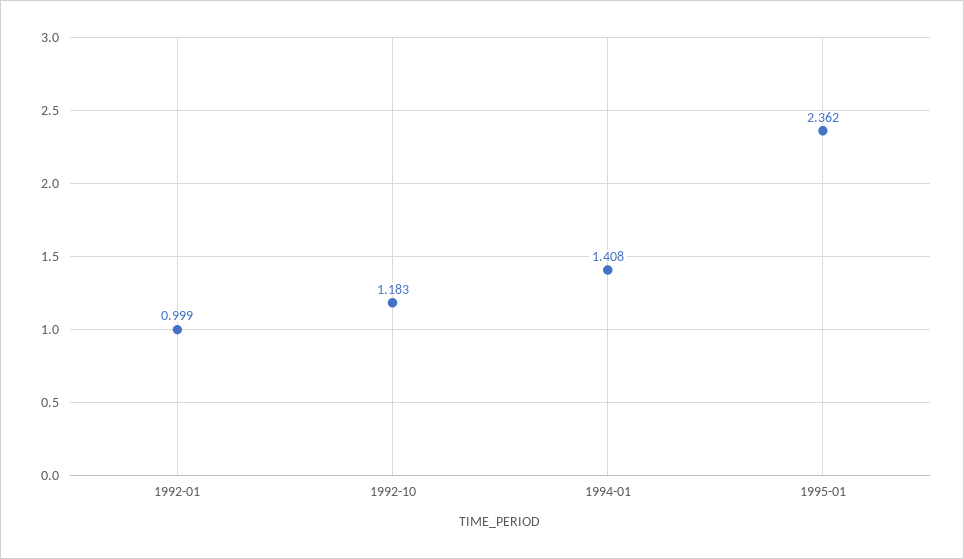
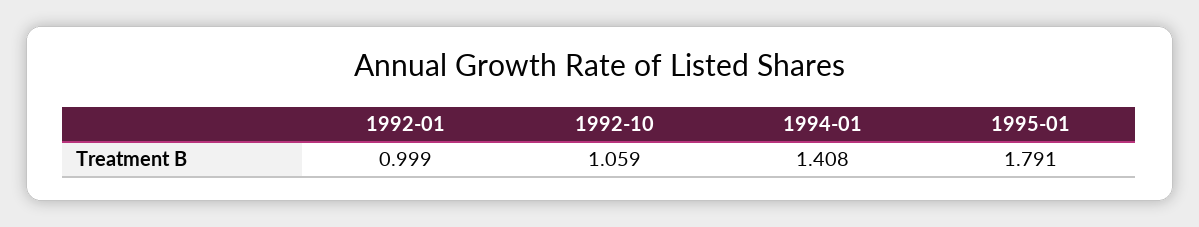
1992-10: 1.183 -> 1.059
1995-01: 2.362 -> 1.791

